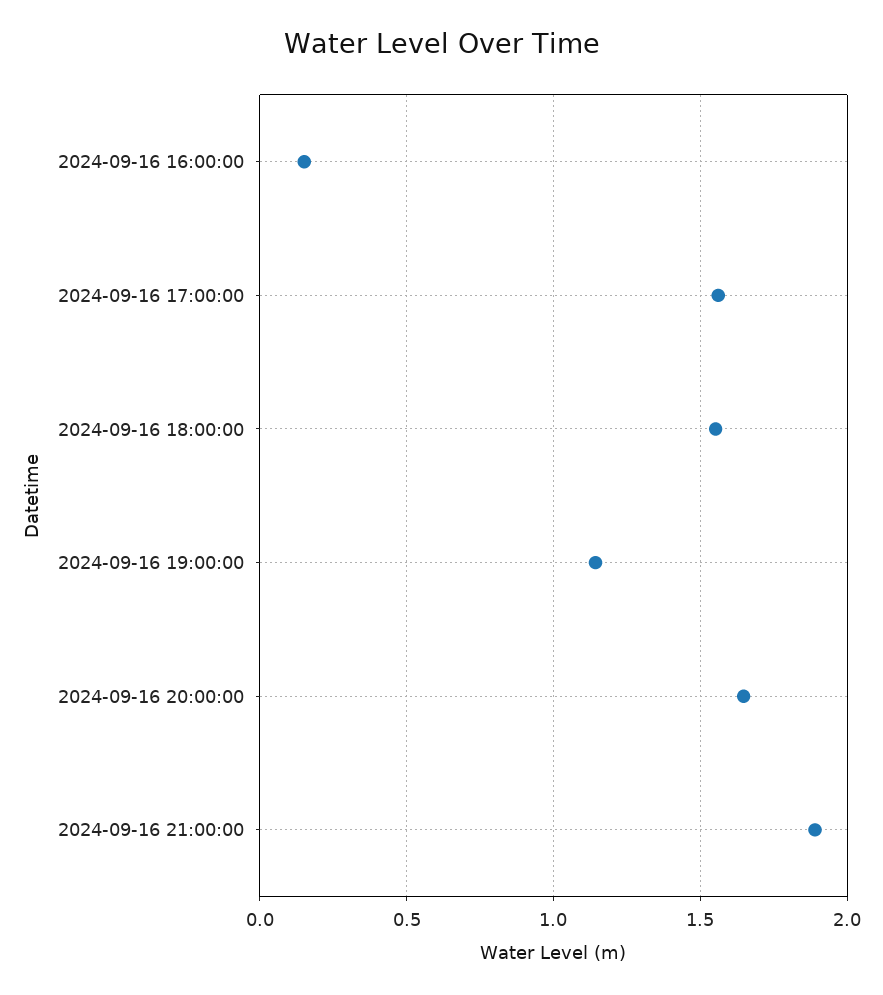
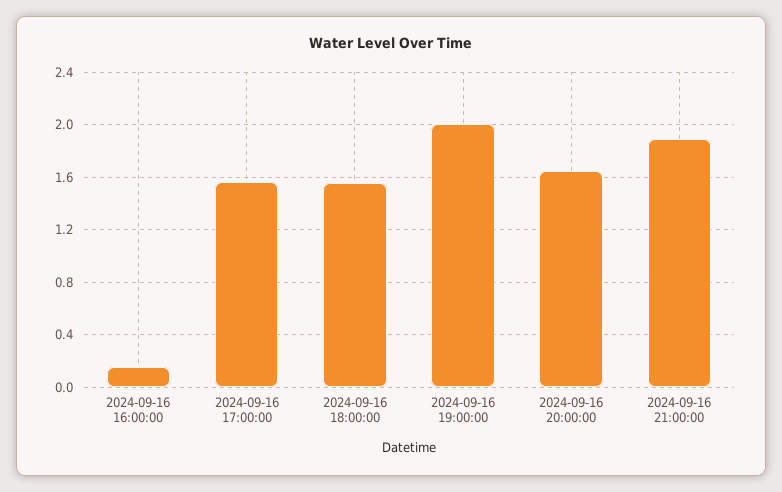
2024-09-16 19:00:00: 1.15 -> 2

